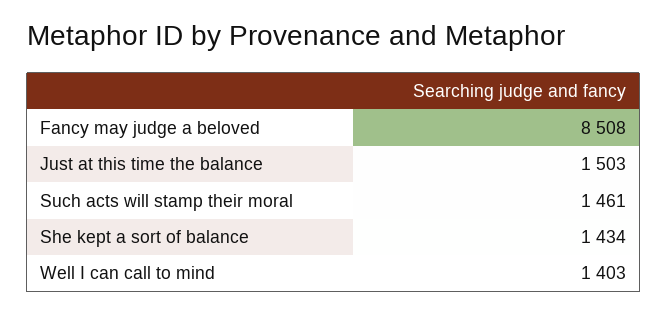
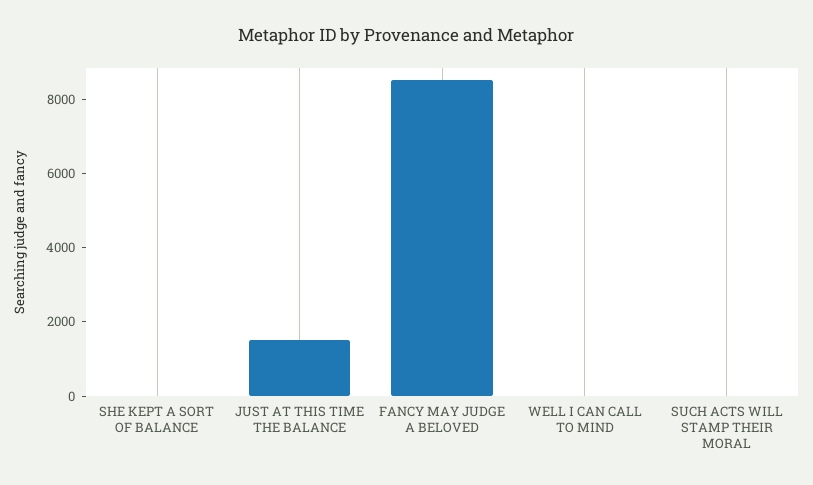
Such acts will stamp their moral: 1461 -> 0
She kept a sort of balance: 1434 -> 0
Well I can call to mind: 1403 -> 0

